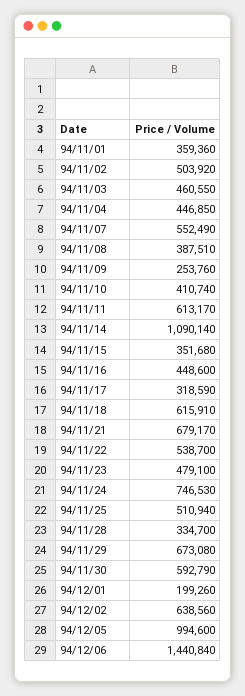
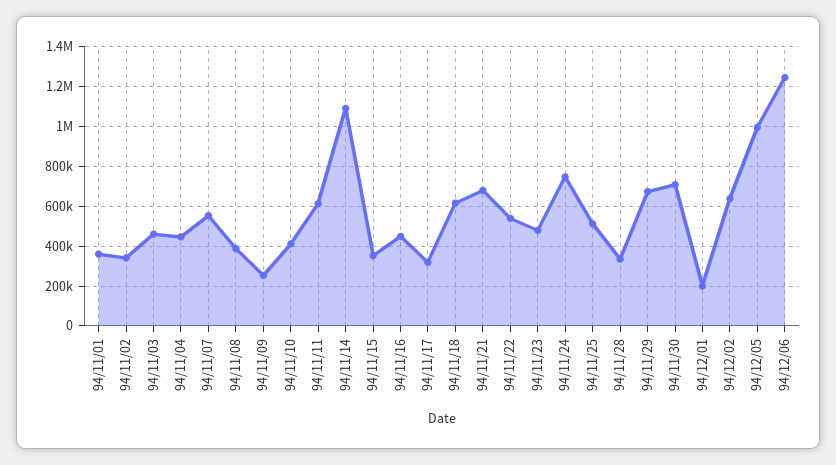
94/11/02: 503920 -> 350000
94/11/30: 592790 -> 700000
94/12/06: 1440840 -> 1250000

